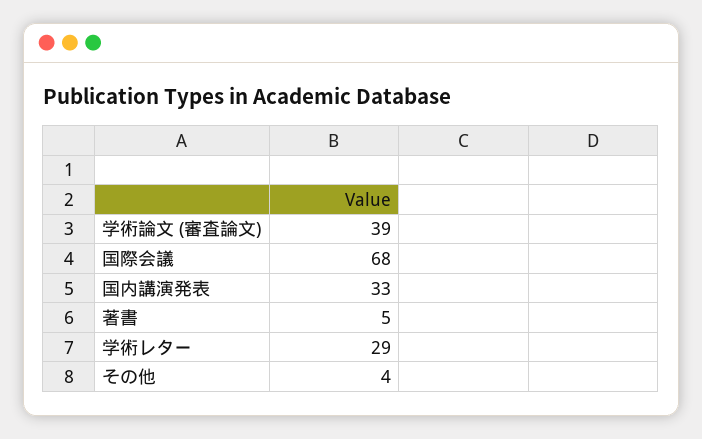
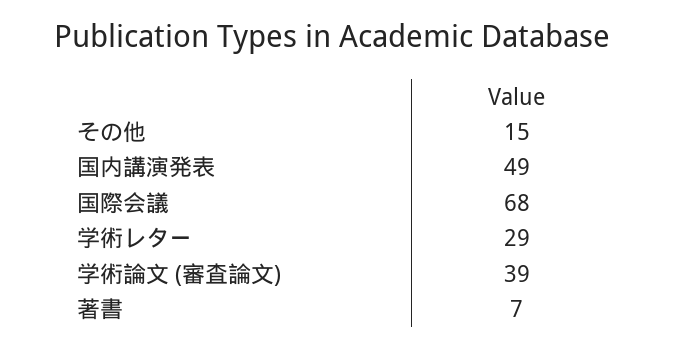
国内講演発表: 33 -> 49
著書: 5 -> 7
その他: 4 -> 15

